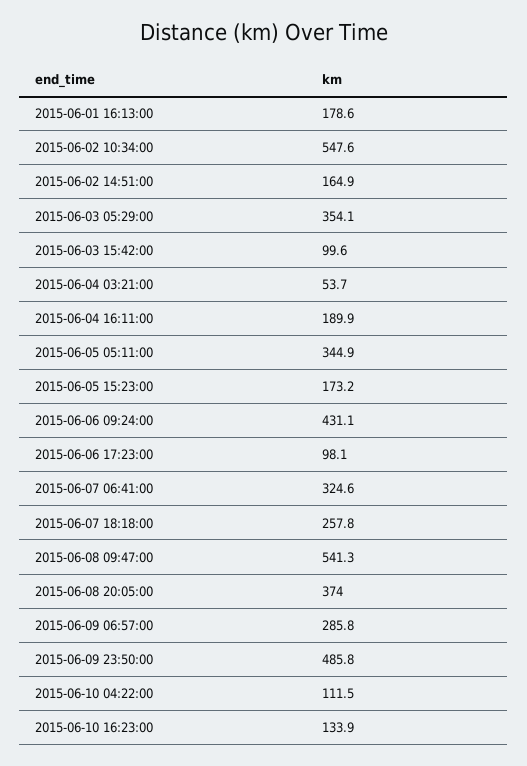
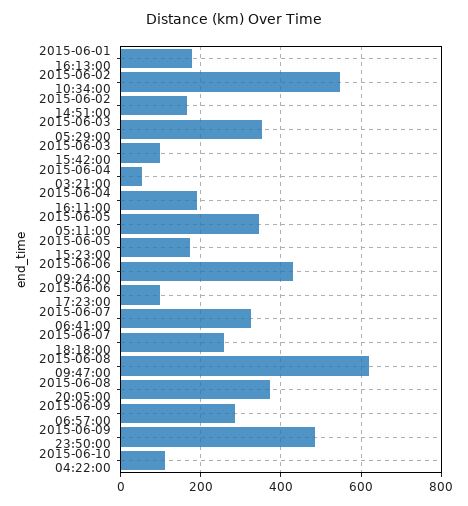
2015-06-08 09:47:00: 541.3 -> 620
2015-06-10 16:23:00: 133.9 -> none

